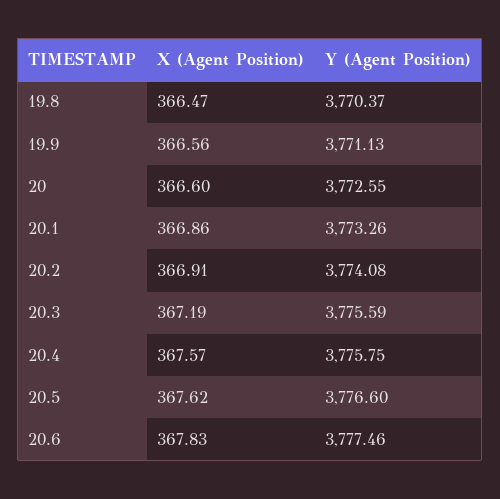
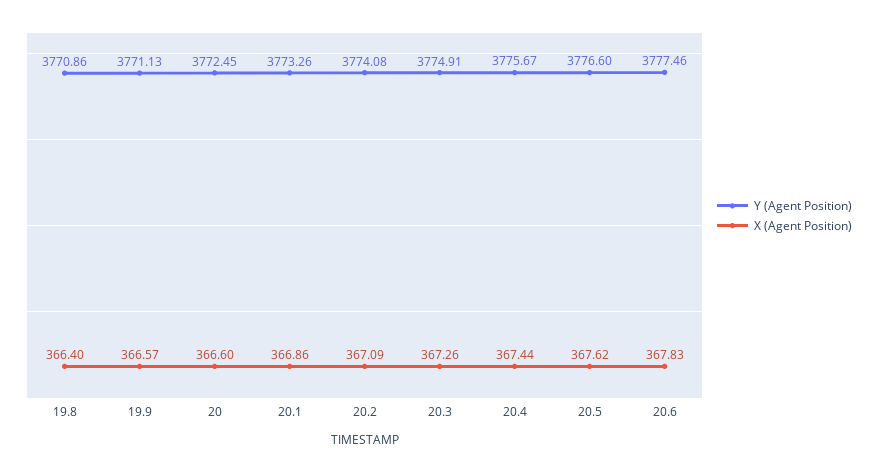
X (Agent Position), 19.8: 366.47 -> 366.4
Y (Agent Position), 19.8: 3770.37 -> 3770.86
X (Agent Position), 19.9: 366.56 -> 366.57
Y (Agent Position), 20: 3772.55 -> 3772.45
X (Agent Position), 20.2: 366.91 -> 367.09
X (Agent Position), 20.3: 367.19 -> 367.26
Y (Agent Position), 20.3: 3775.59 -> 3774.91
X (Agent Position), 20.4: 367.57 -> 367.44
Y (Agent Position), 20.4: 3775.75 -> 3775.67

